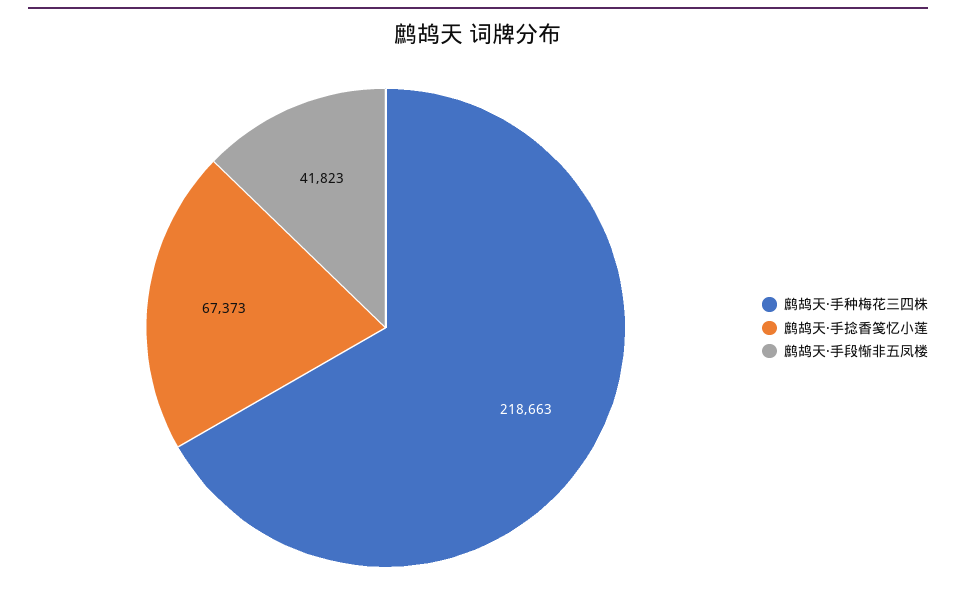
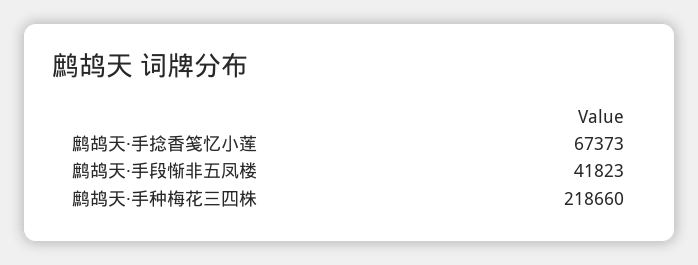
鹧鸪天·手种梅花三四株: 218663 -> 218660

